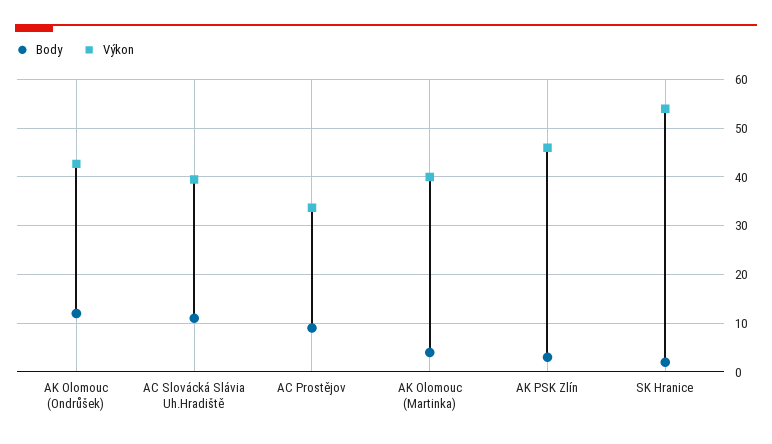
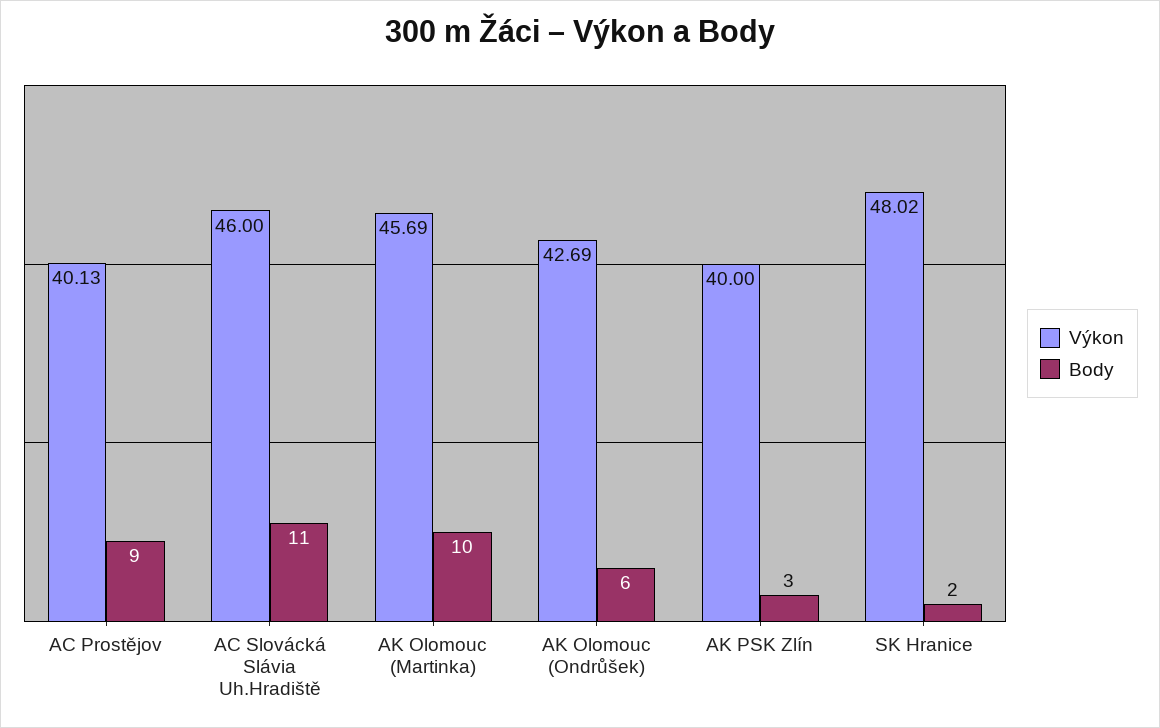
Body, AK Olomouc (Ondrůšek): 12 -> 6
Výkon, AC Slovácká Slávia Uh.Hradiště: 40 -> 46
Výkon, AC Prostějov: 34 -> 40.13
Body, AK Olomouc (Martinka): 4 -> 10
Výkon, AK Olomouc (Martinka): 40 -> 45.69
Výkon, AK PSK Zlín: 46 -> 40
Výkon, SK Hranice: 54 -> 48.02

